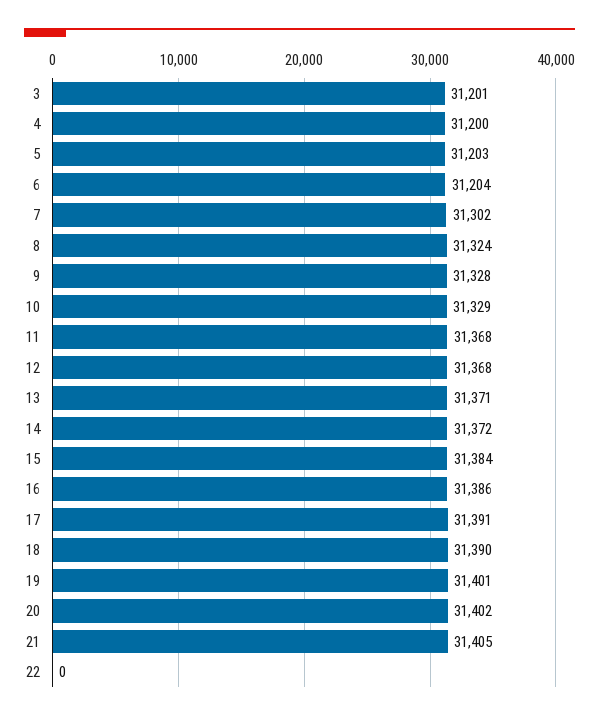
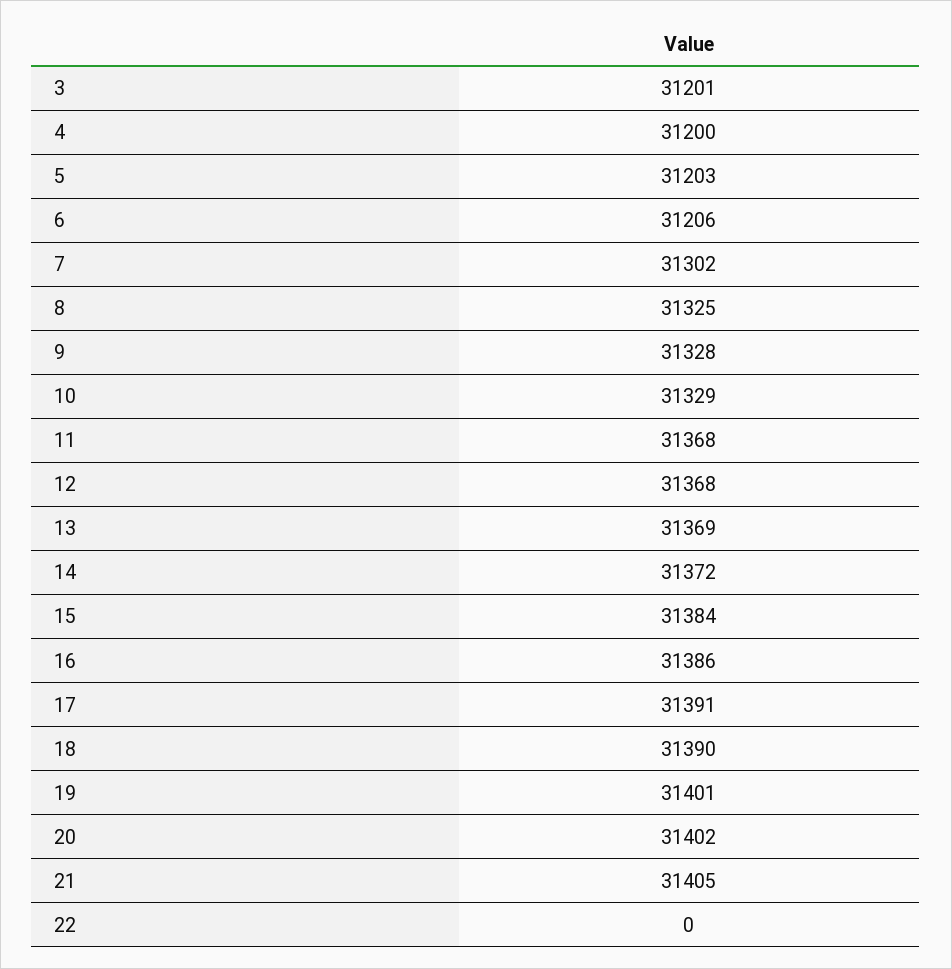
6: 31204 -> 31206
8: 31324 -> 31325
13: 31371 -> 31369

